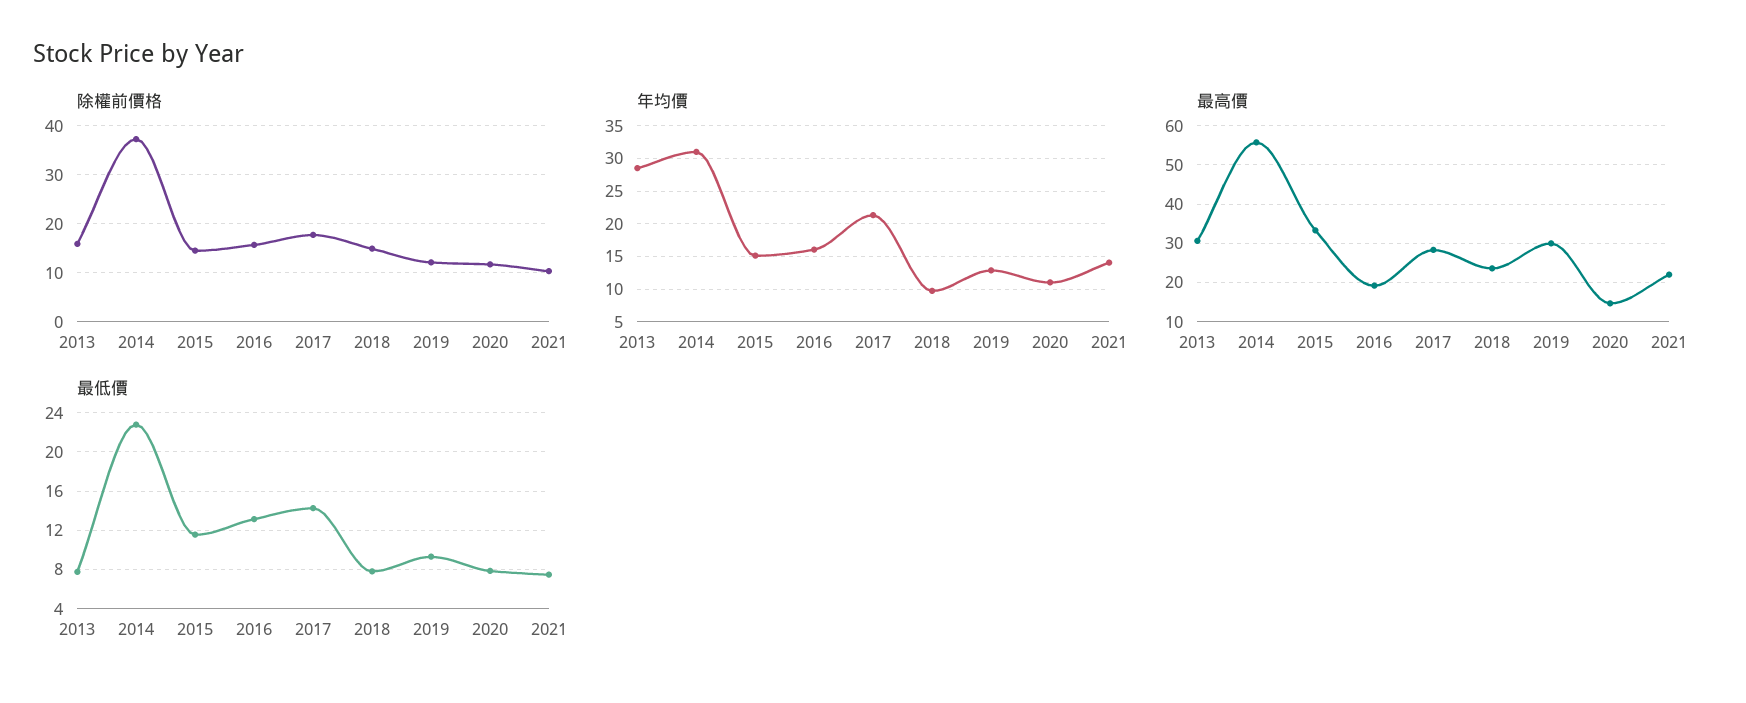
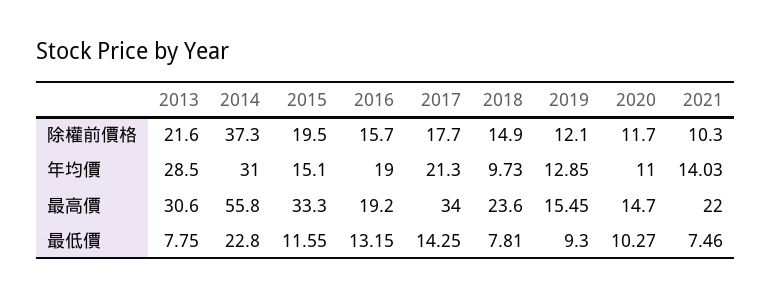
除權前價格, 2013: 16 -> 21.6
除權前價格, 2015: 14 -> 19.5
年均價, 2016: 16 -> 19
最高價, 2017: 28 -> 34
最高價, 2019: 30 -> 15.45
最低價, 2020: 8 -> 10.27

